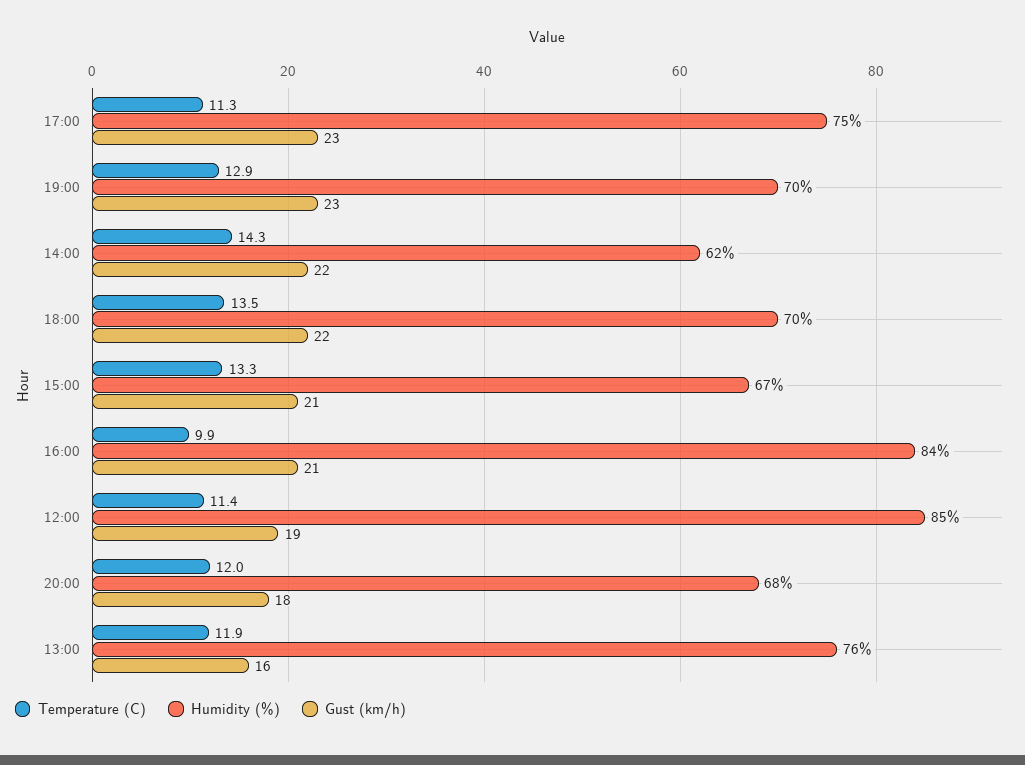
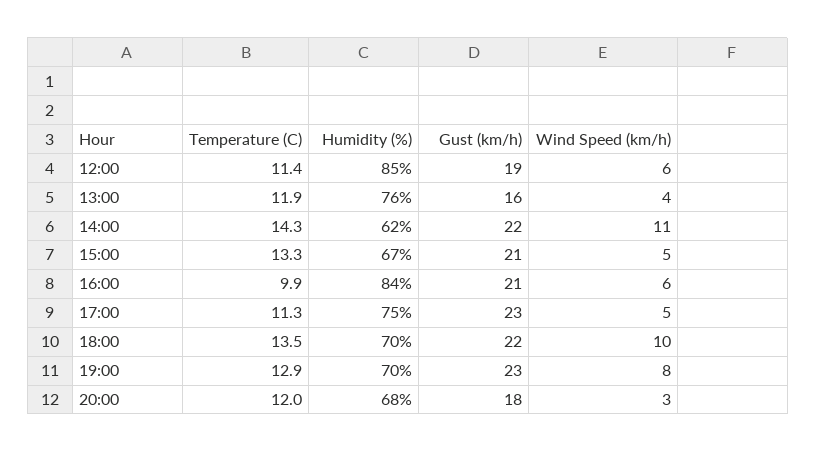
Wind Speed (km/h), 12:00: none -> 6
Wind Speed (km/h), 13:00: none -> 4
Wind Speed (km/h), 14:00: none -> 11
Wind Speed (km/h), 15:00: none -> 5
Wind Speed (km/h), 16:00: none -> 6
Wind Speed (km/h), 17:00: none -> 5
Wind Speed (km/h), 18:00: none -> 10
Wind Speed (km/h), 19:00: none -> 8
Wind Speed (km/h), 20:00: none -> 3

